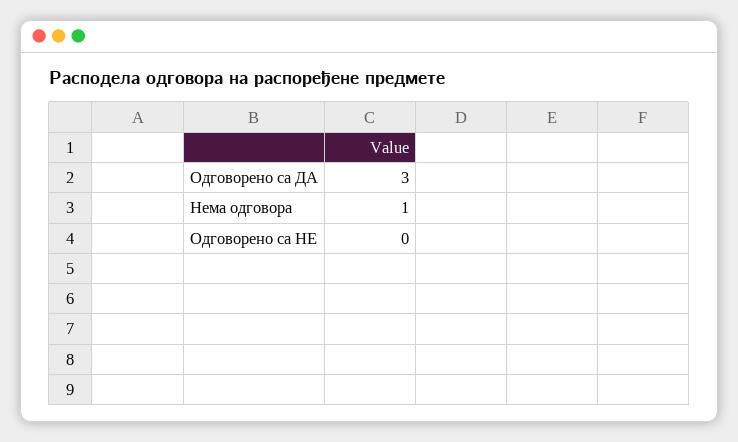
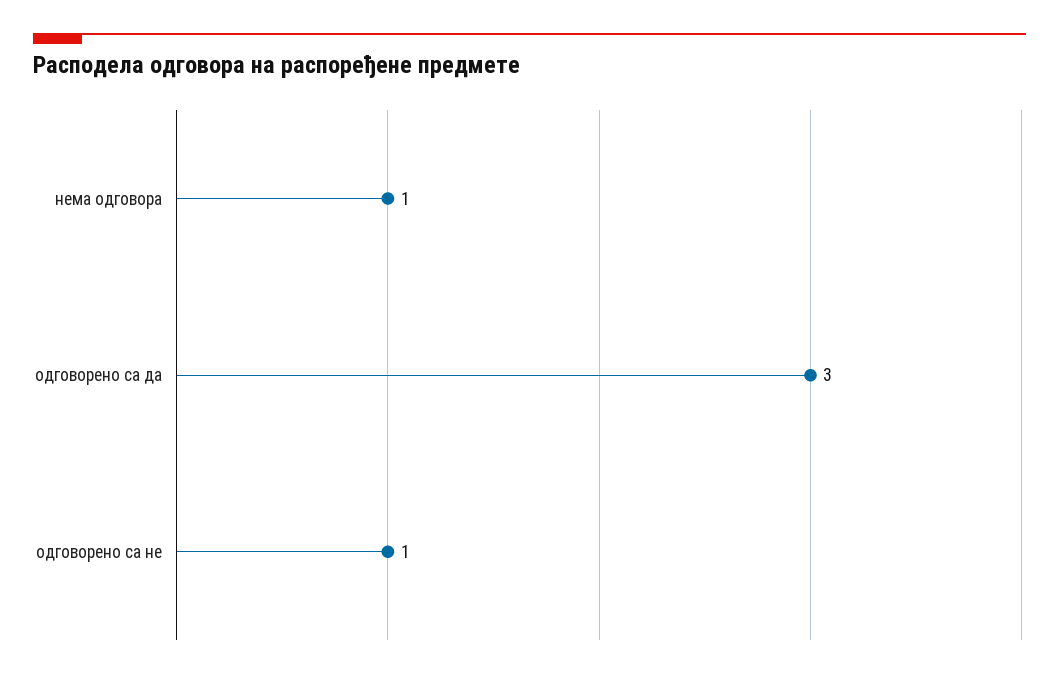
Одговорено са НЕ: 0 -> 1

